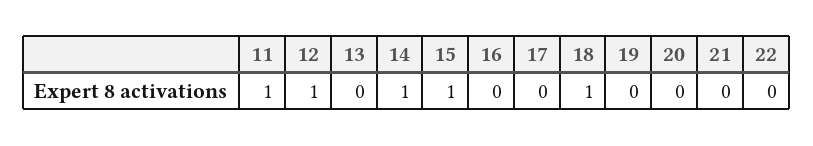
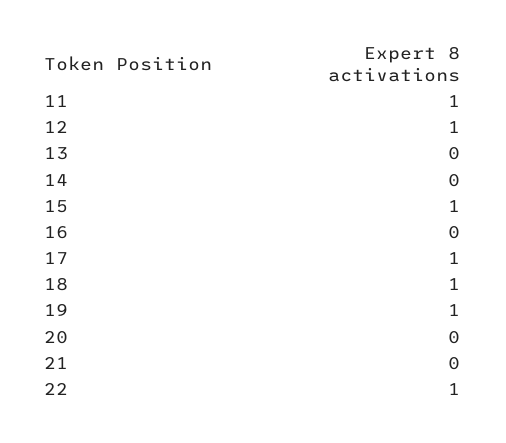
14: 1 -> 0
17: 0 -> 1
19: 0 -> 1
22: 0 -> 1

